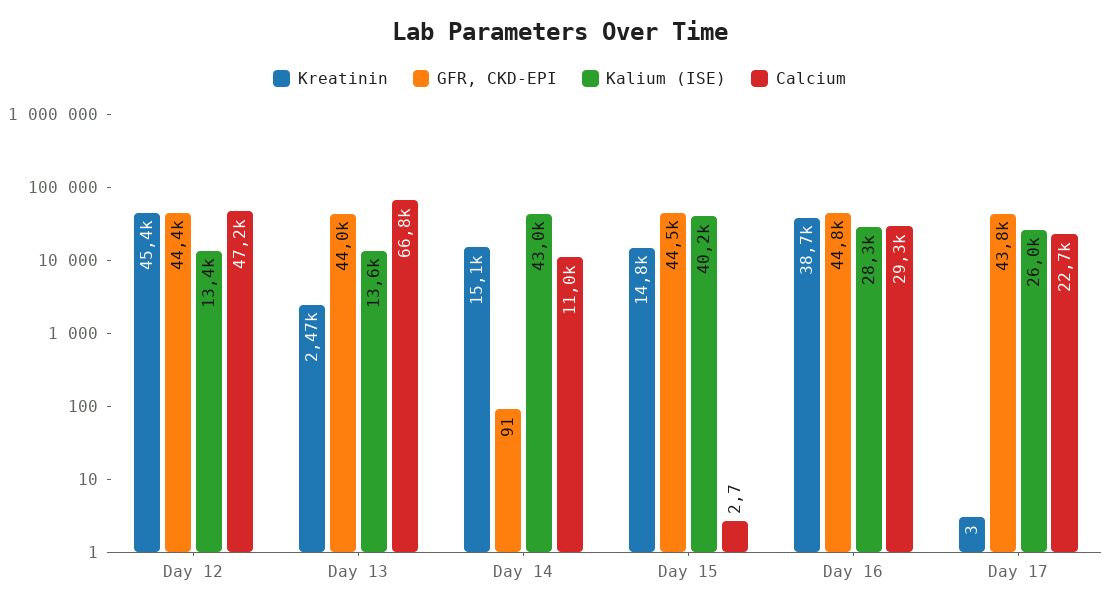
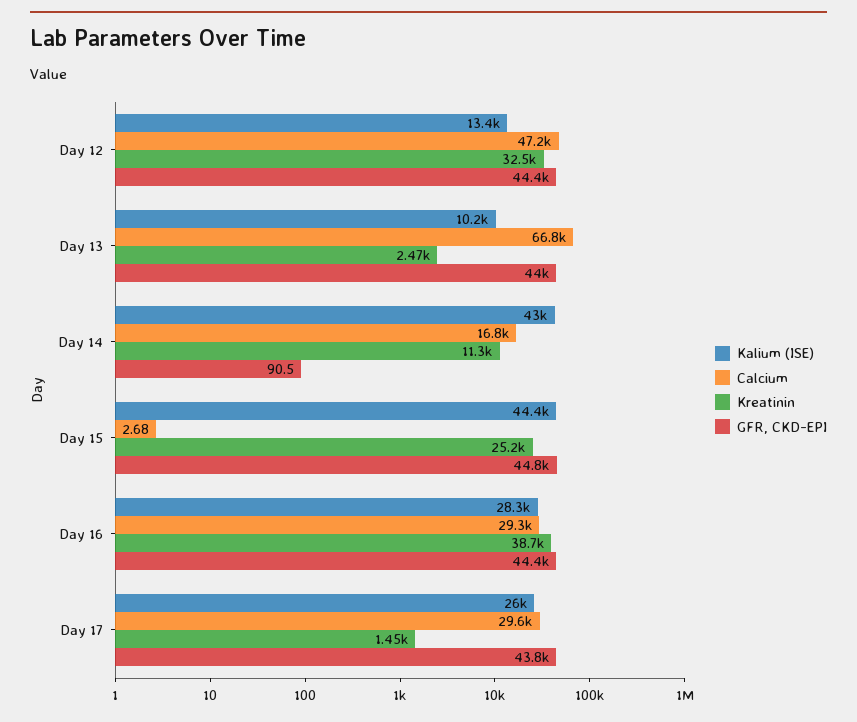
Kreatinin, Day 12: 45400 -> 32500
Kalium (ISE), Day 13: 13600 -> 10200
Kreatinin, Day 14: 15100 -> 11300
Calcium, Day 14: 11000 -> 16800
Kreatinin, Day 15: 14800 -> 25200
GFR, CKD-EPI, Day 15: 44500 -> 44800
Kalium (ISE), Day 15: 40200 -> 44400
GFR, CKD-EPI, Day 16: 44800 -> 44400
Kreatinin, Day 17: 3 -> 1450
Calcium, Day 17: 22700 -> 29600

